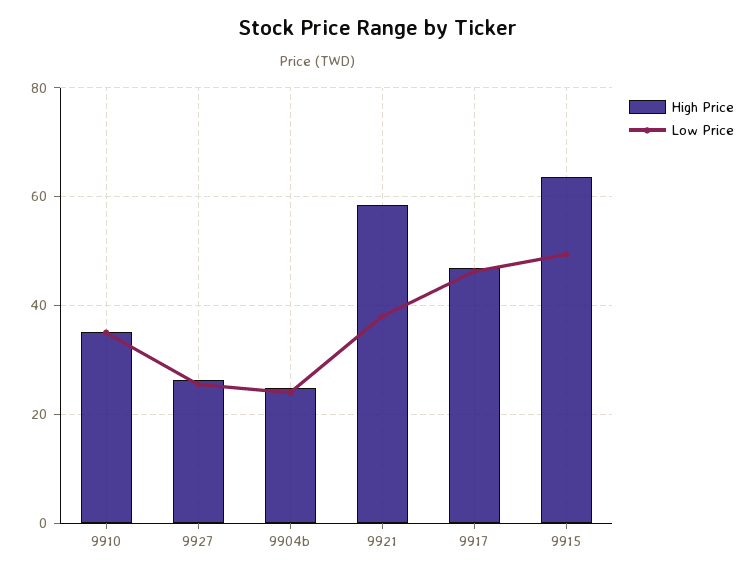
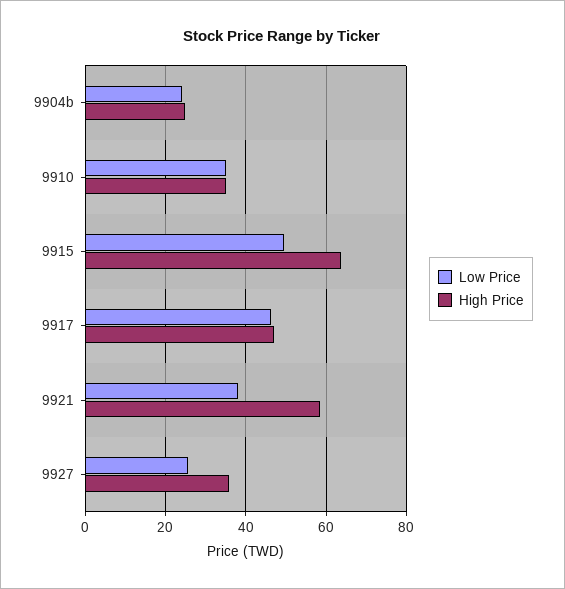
High Price, 9927: 26 -> 36

